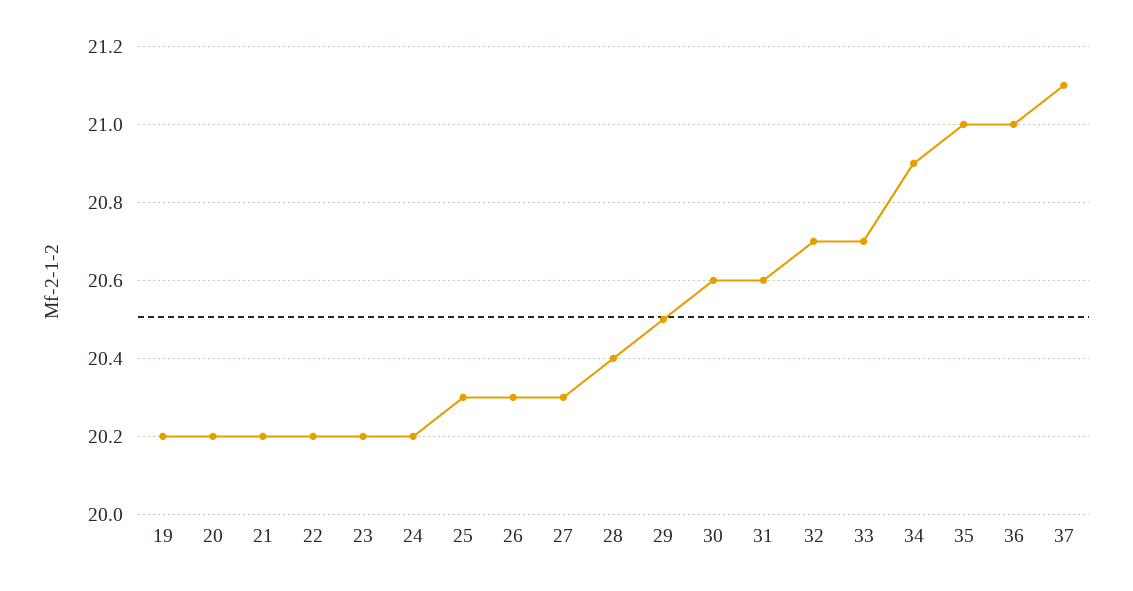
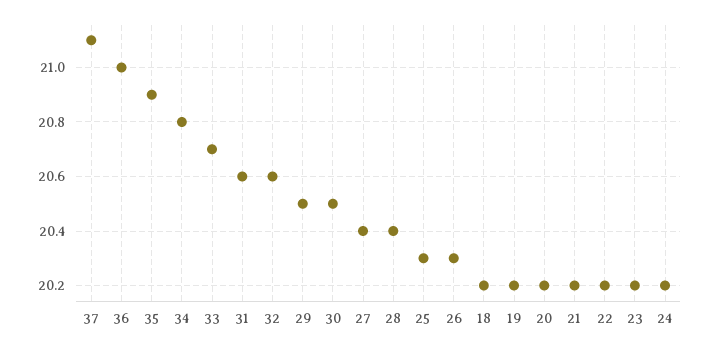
27: 20.3 -> 20.4
30: 20.6 -> 20.5
32: 20.7 -> 20.6
34: 20.9 -> 20.8
35: 21 -> 20.9
18: none -> 20.2

